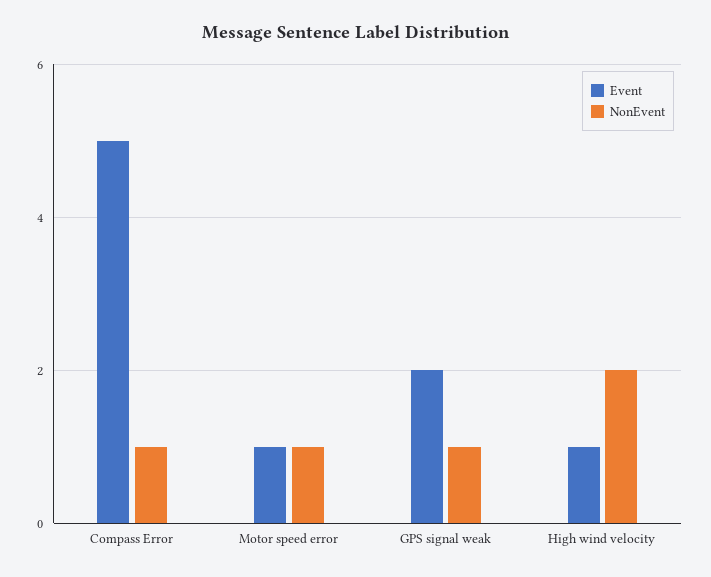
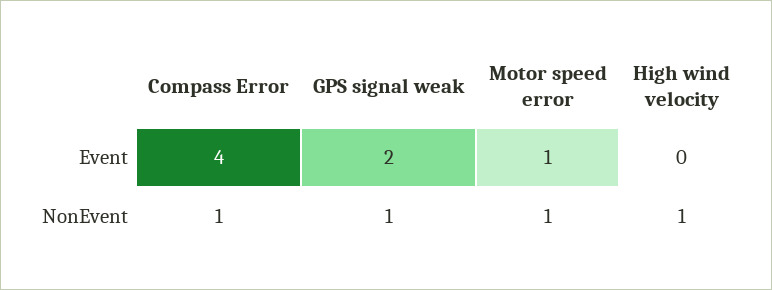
Event, Compass Error: 5 -> 4
Event, High wind velocity: 1 -> 0
NonEvent, High wind velocity: 2 -> 1

